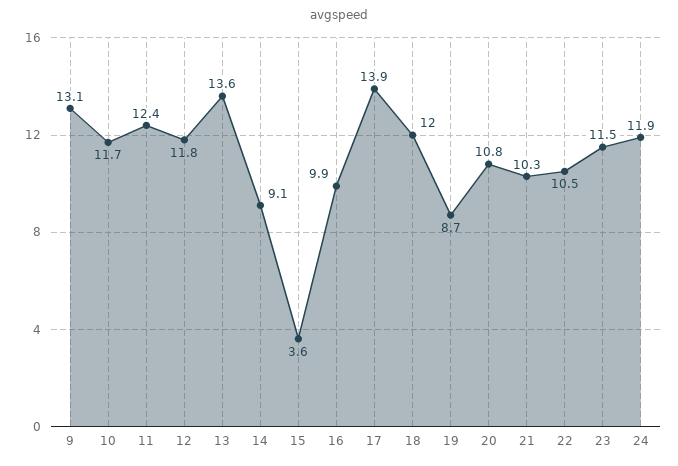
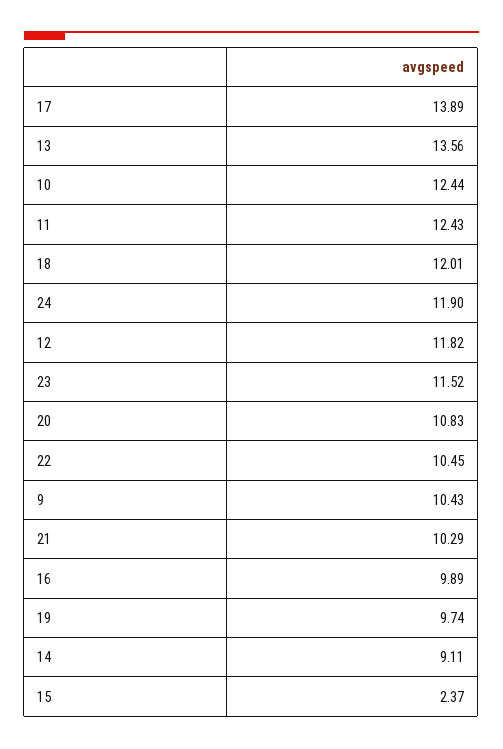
9: 13.1 -> 10.43
10: 11.7 -> 12.44
15: 3.6 -> 2.37
19: 8.7 -> 9.74

